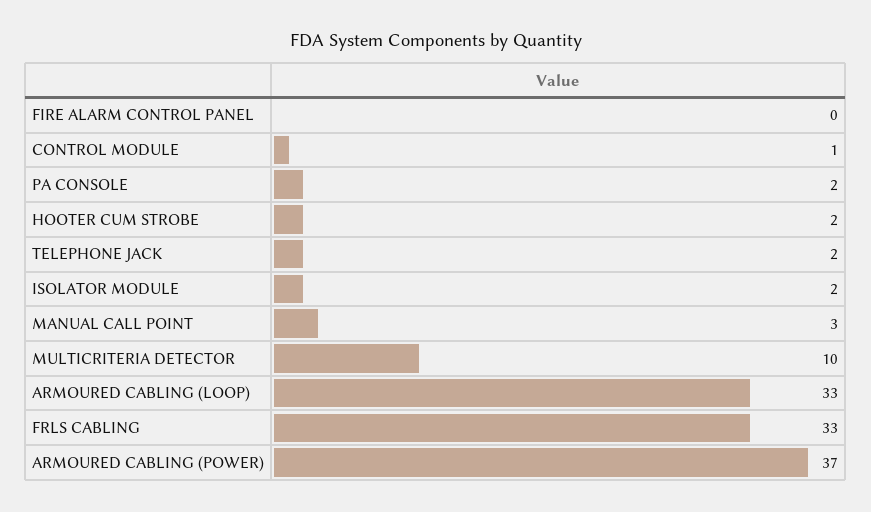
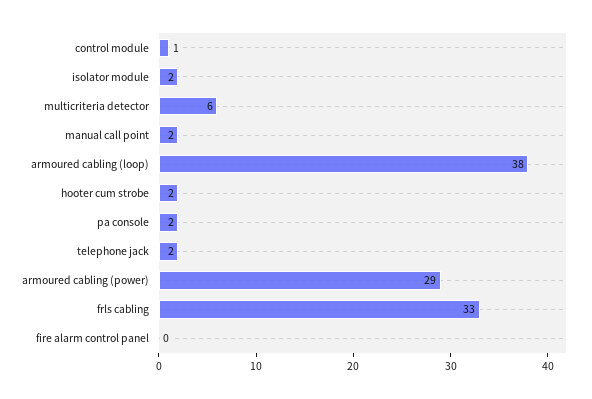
MANUAL CALL POINT: 3 -> 2
MULTICRITERIA DETECTOR: 10 -> 6
ARMOURED CABLING (LOOP): 33 -> 38
ARMOURED CABLING (POWER): 37 -> 29

